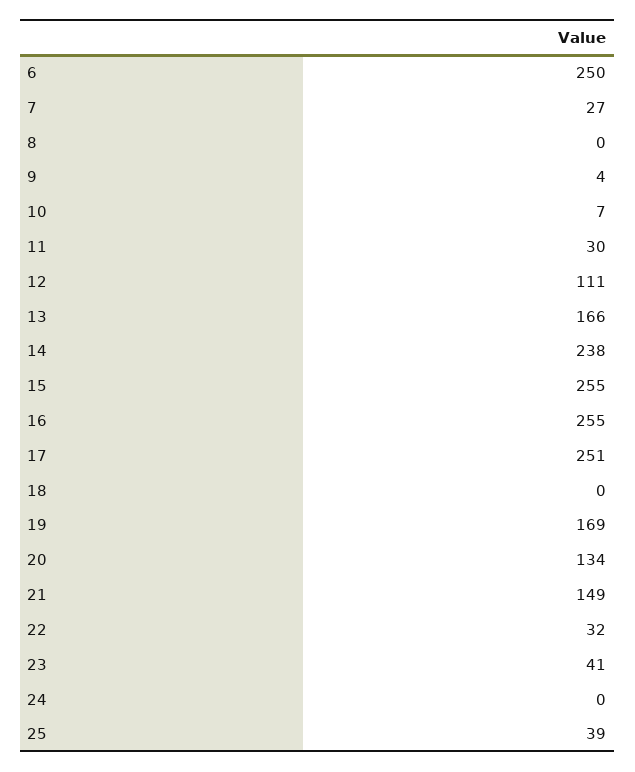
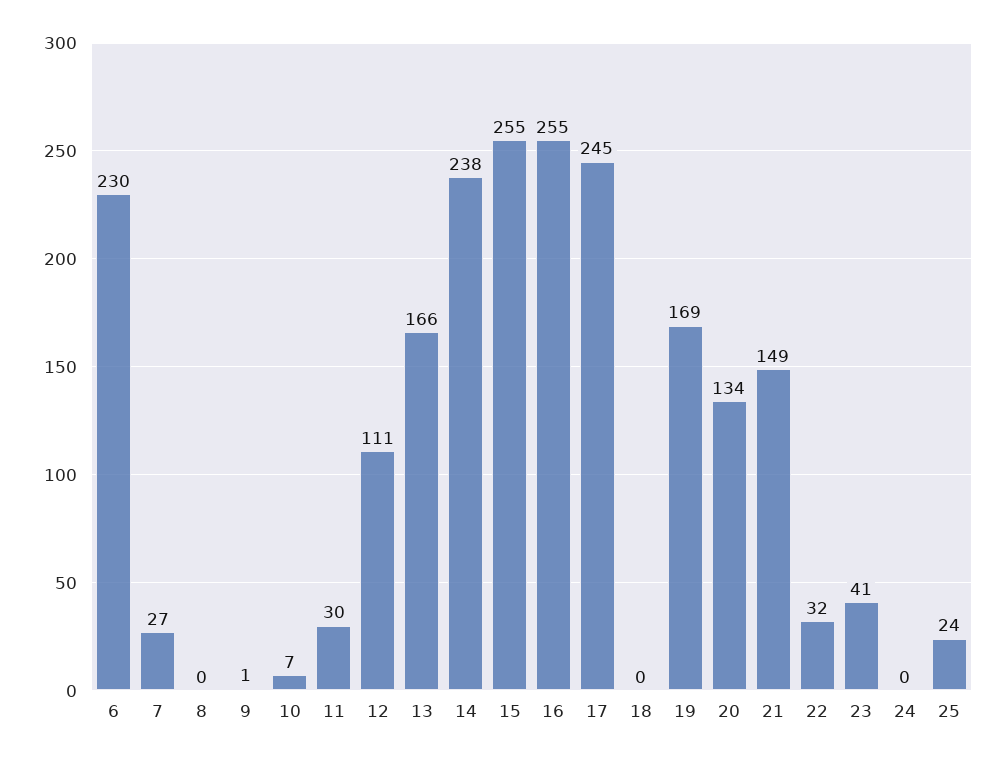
6: 250 -> 230
9: 4 -> 1
17: 251 -> 245
25: 39 -> 24

